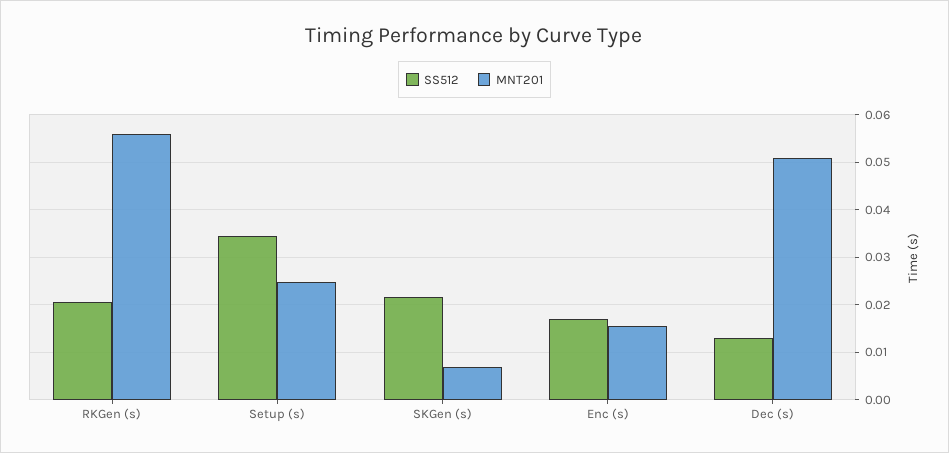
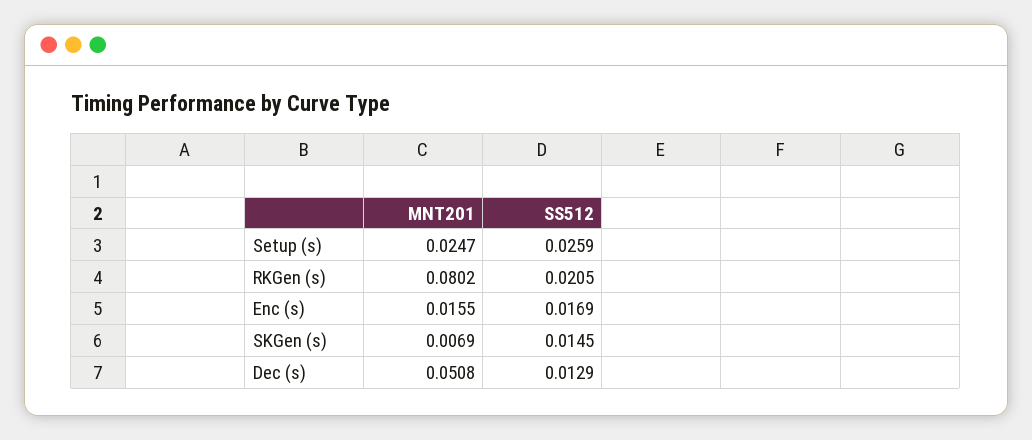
MNT201, RKGen (s): 0.056 -> 0.0802
SS512, Setup (s): 0.034 -> 0.0259
SS512, SKGen (s): 0.022 -> 0.0145

